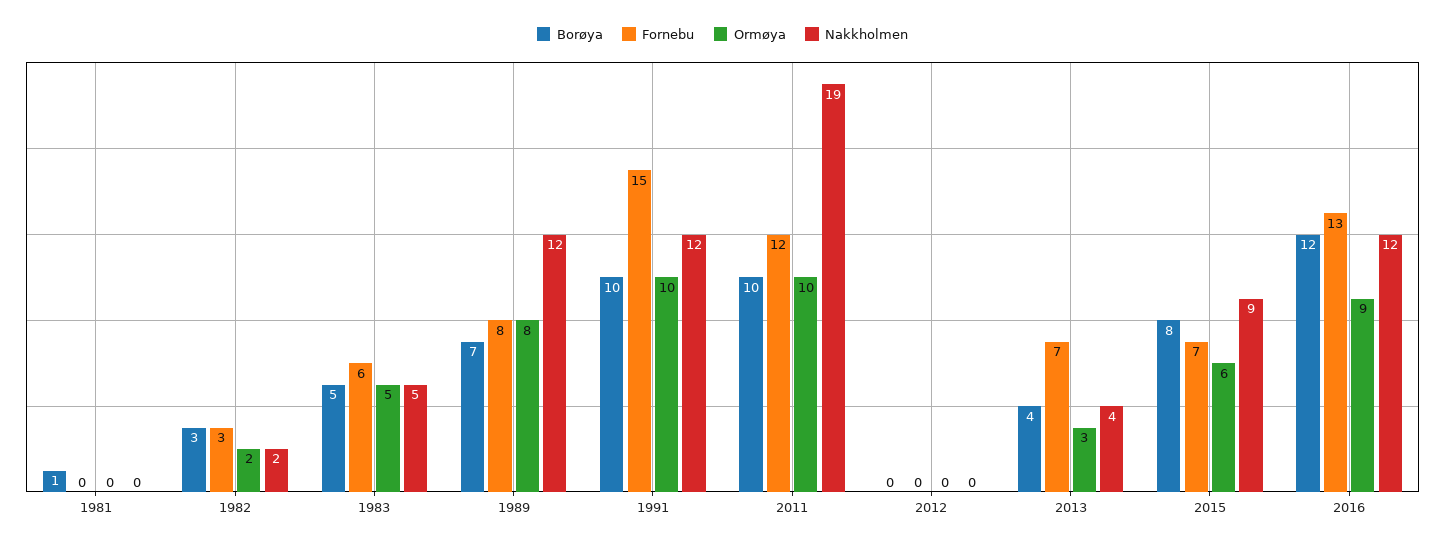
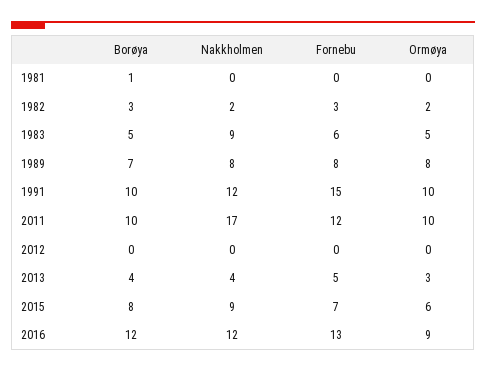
Nakkholmen, 1983: 5 -> 9
Nakkholmen, 1989: 12 -> 8
Nakkholmen, 2011: 19 -> 17
Fornebu, 2013: 7 -> 5

